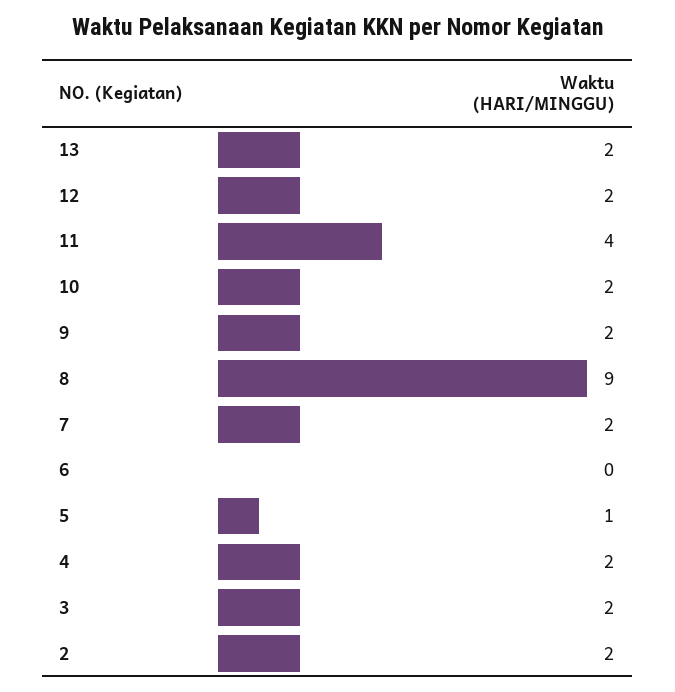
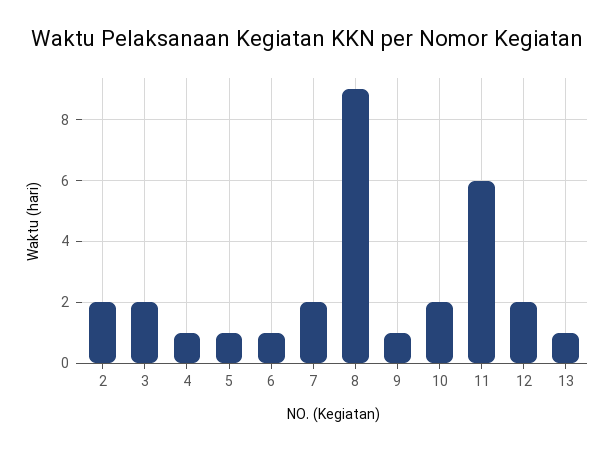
13: 2 -> 1
11: 4 -> 6
9: 2 -> 1
6: 0 -> 1
4: 2 -> 1

